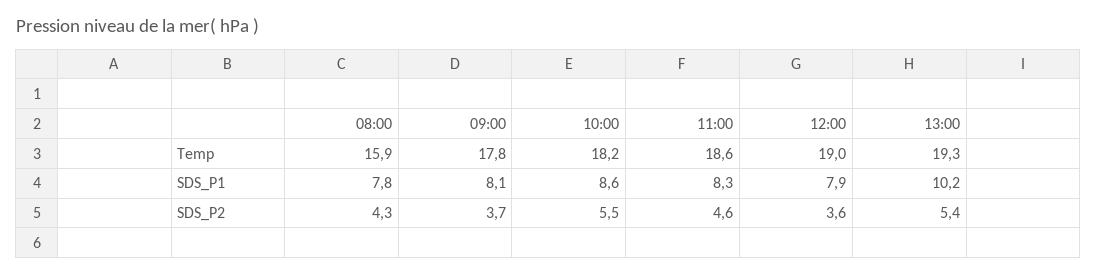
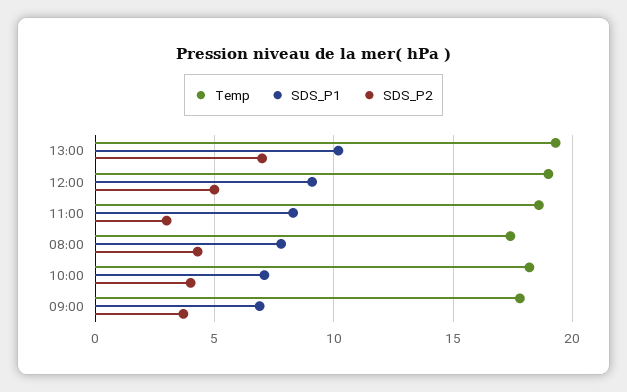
Temp, 08:00: 15.9 -> 17.5
SDS_P1, 09:00: 8.1 -> 7
SDS_P1, 10:00: 8.6 -> 7
SDS_P1, 12:00: 7.9 -> 9
SDS_P2, 10:00: 5.5 -> 4
SDS_P2, 11:00: 4.6 -> 3
SDS_P2, 12:00: 3.6 -> 5
SDS_P2, 13:00: 5.4 -> 7

